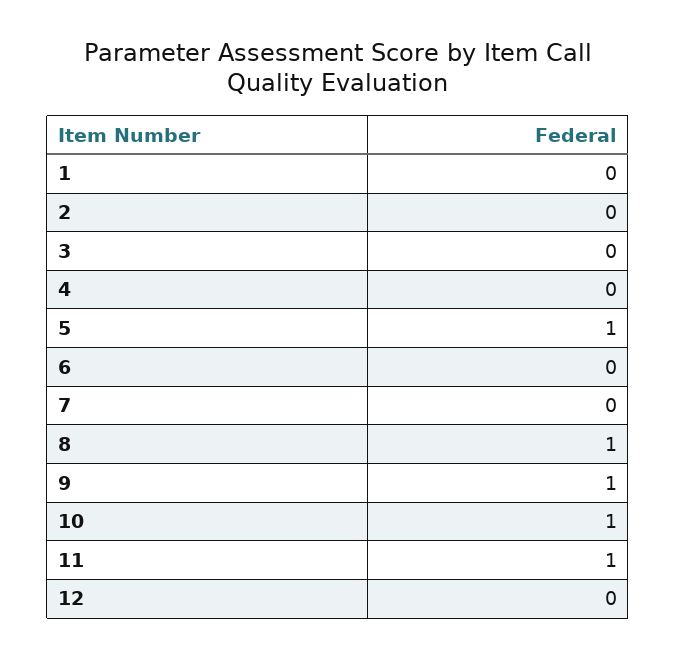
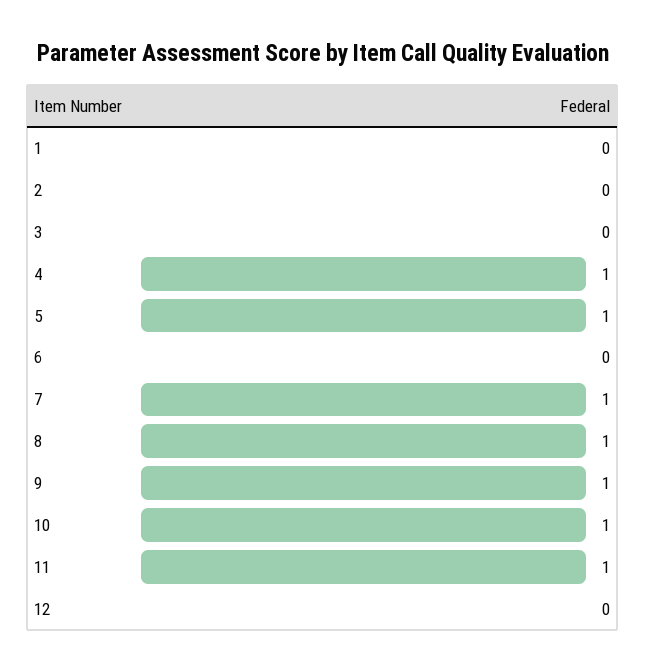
4: 0 -> 1
7: 0 -> 1

